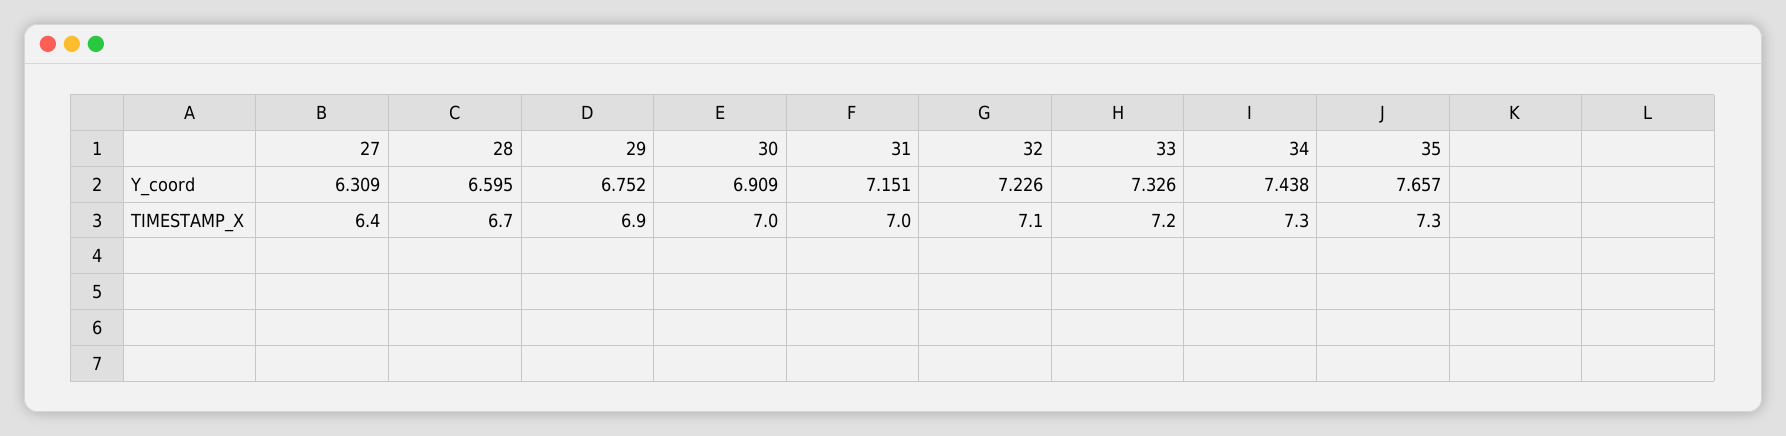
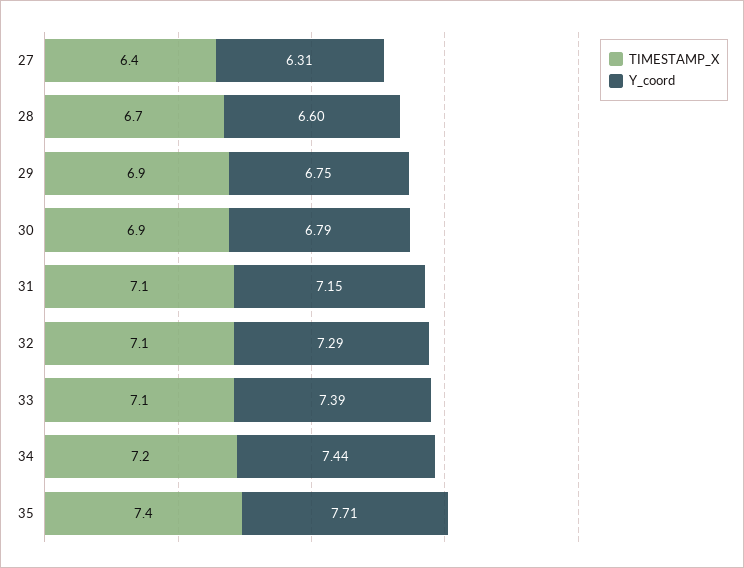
Y_coord, 30: 6.909 -> 6.79
Y_coord, 32: 7.226 -> 7.29
Y_coord, 33: 7.326 -> 7.39
Y_coord, 35: 7.657 -> 7.71
TIMESTAMP_X, 30: 7 -> 6.9
TIMESTAMP_X, 31: 7 -> 7.1
TIMESTAMP_X, 33: 7.2 -> 7.1
TIMESTAMP_X, 34: 7.3 -> 7.2
TIMESTAMP_X, 35: 7.3 -> 7.4

